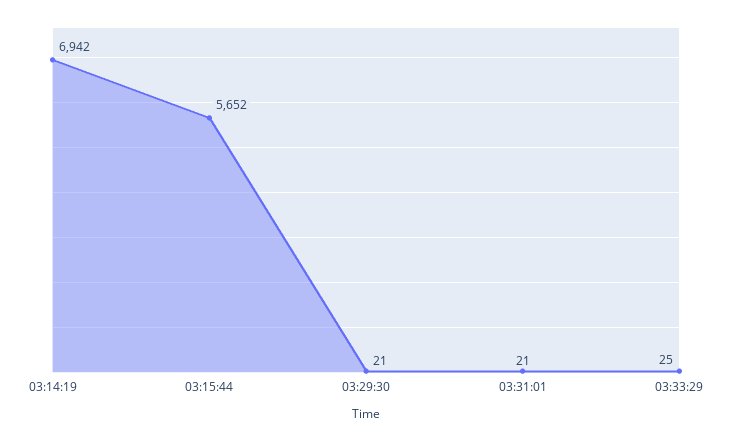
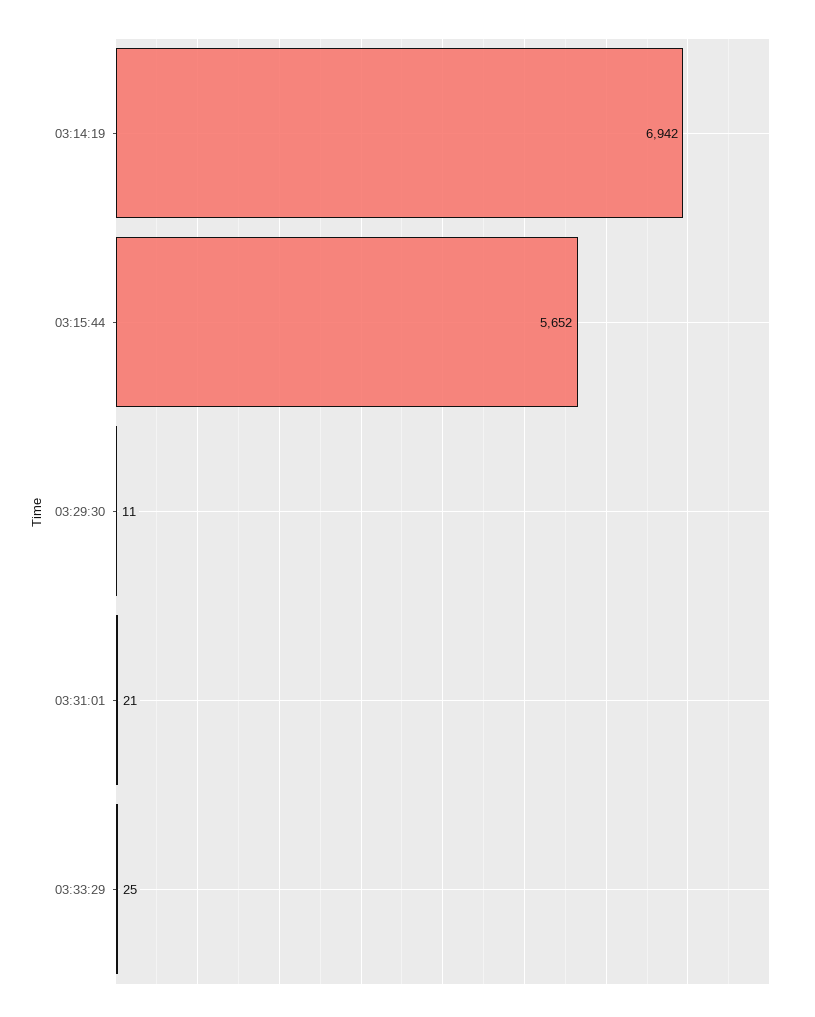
03:29:30: 21 -> 11

